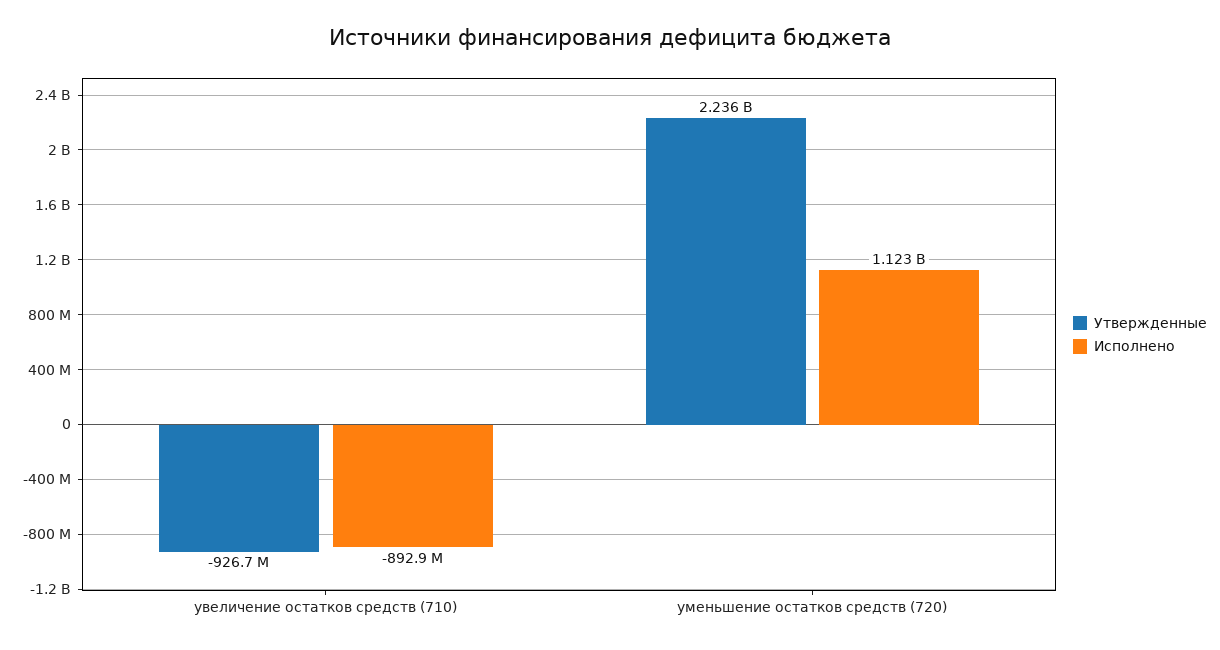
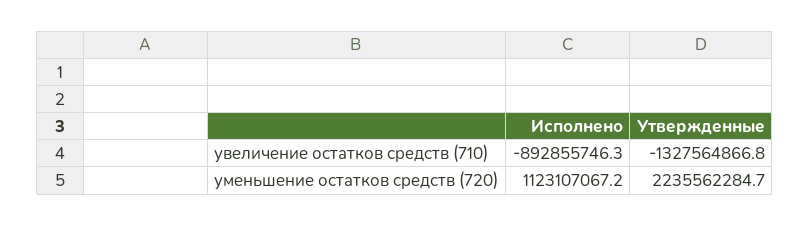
Утвержденные, увеличение остатков средств (710): -926700000 -> -1327564866.8

